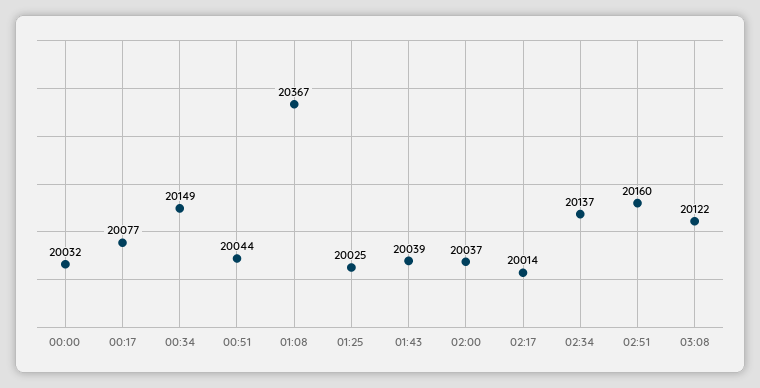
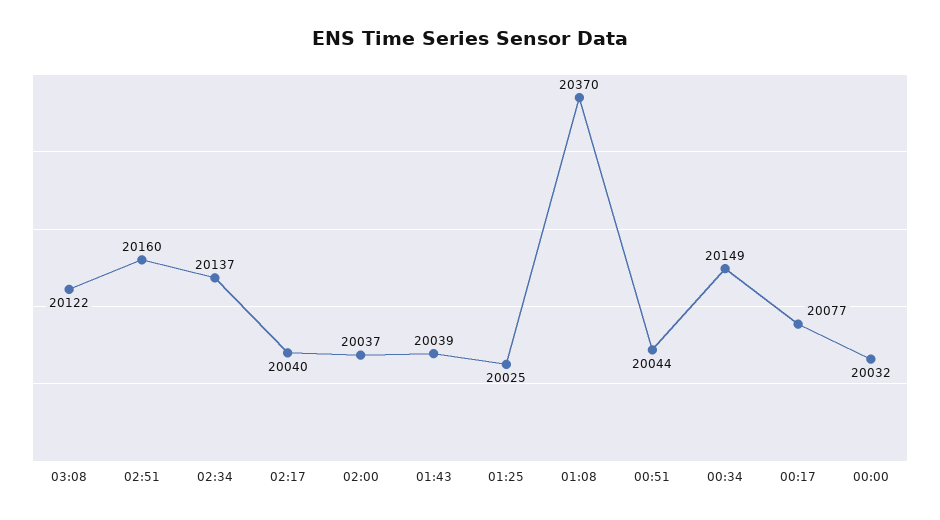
01:08: 20367 -> 20370
02:17: 20014 -> 20040

